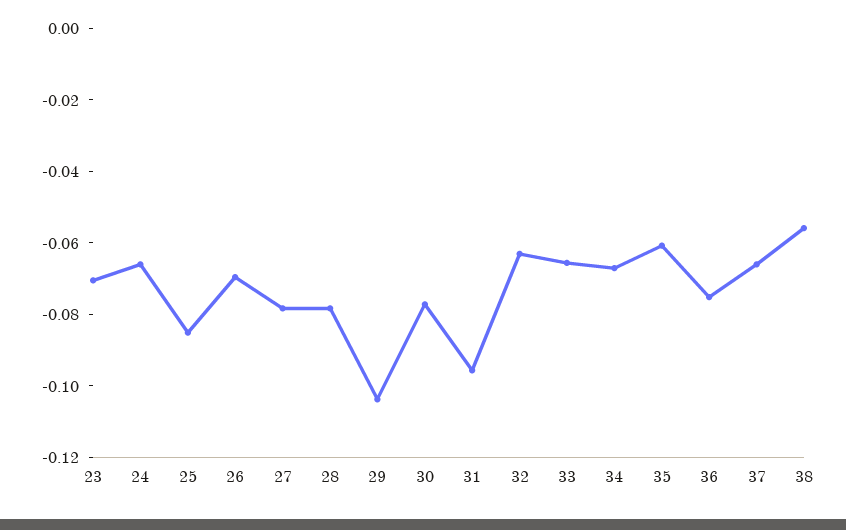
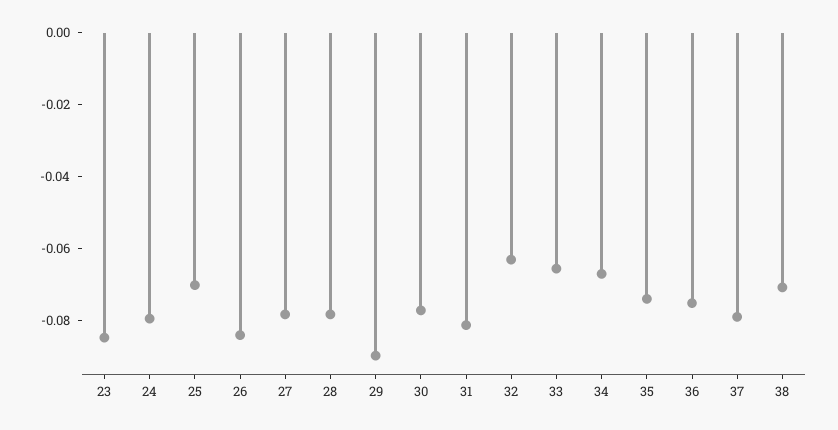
23: -0.07 -> -0.085
24: -0.065 -> -0.08
25: -0.085 -> -0.07
26: -0.07 -> -0.085
29: -0.105 -> -0.09
31: -0.095 -> -0.08
35: -0.06 -> -0.075
37: -0.065 -> -0.08
38: -0.055 -> -0.07

